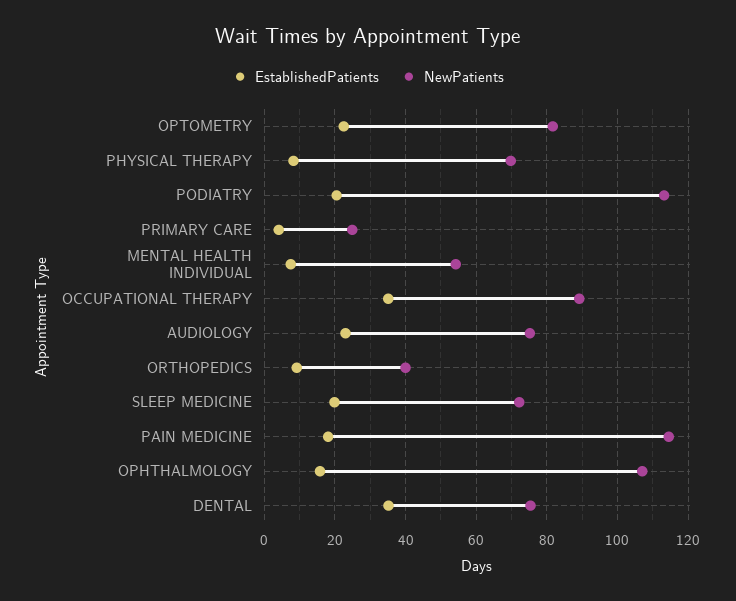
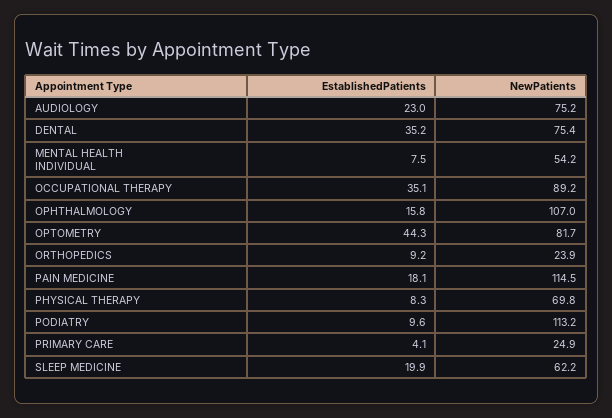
EstablishedPatients, OPTOMETRY: 22 -> 44.3
EstablishedPatients, PODIATRY: 20 -> 9.6
NewPatients, ORTHOPEDICS: 40 -> 23.9
NewPatients, SLEEP MEDICINE: 72 -> 62.2

